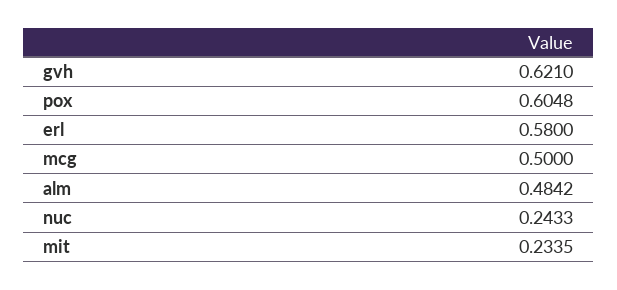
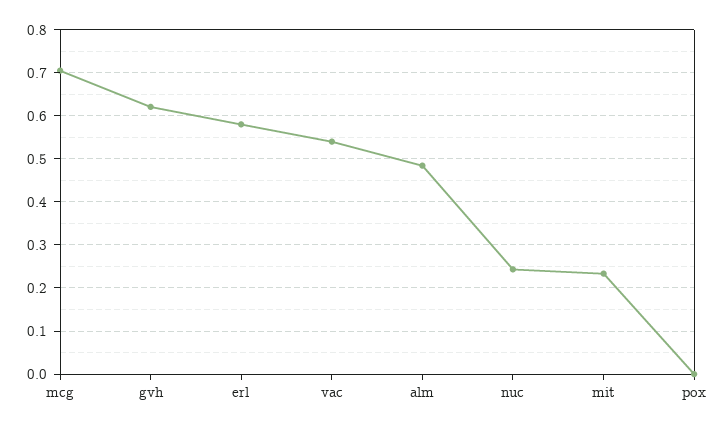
pox: 0.6048 -> 0
mcg: 0.5 -> 0.7
vac: none -> 0.54

